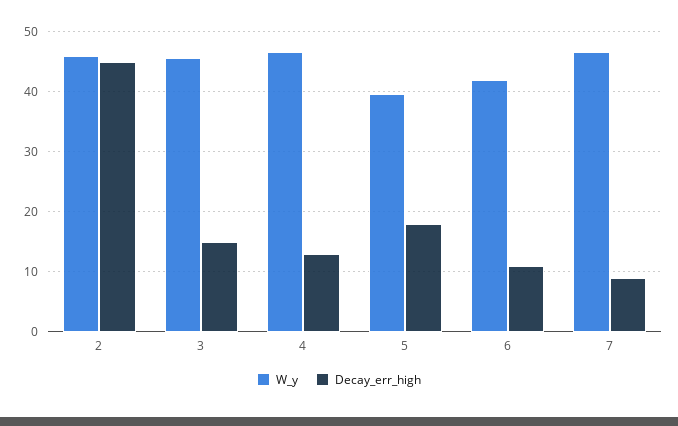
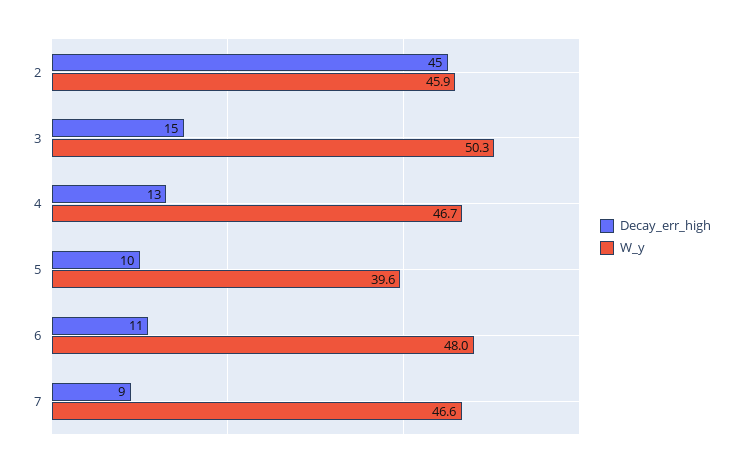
W_y, 3: 46 -> 50.3
Decay_err_high, 5: 18 -> 10
W_y, 6: 42 -> 48

